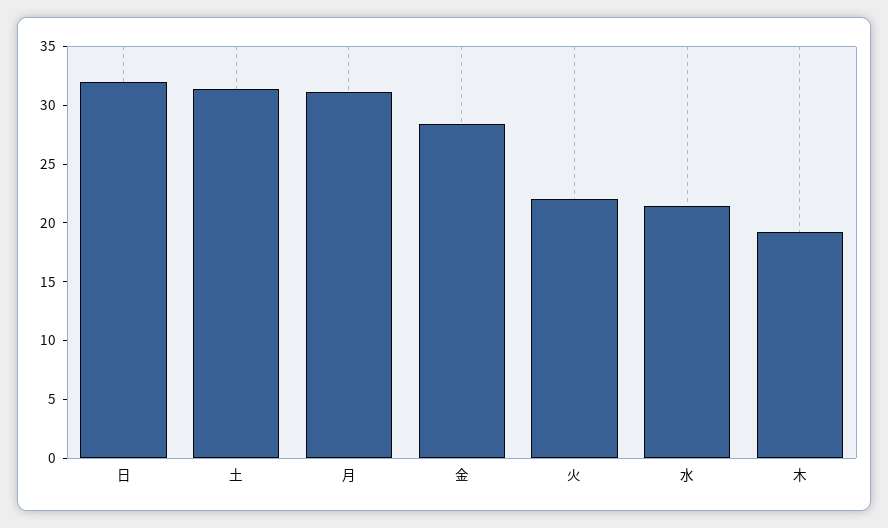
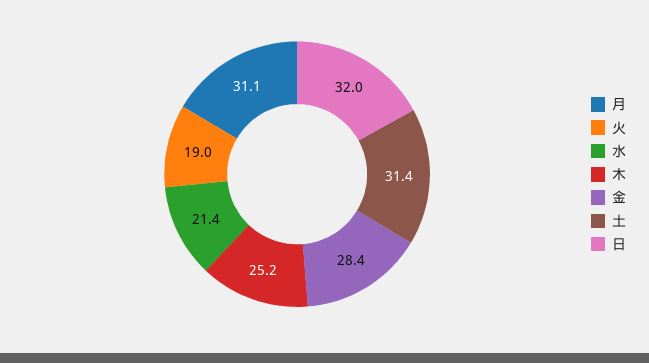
火: 22 -> 19
木: 19 -> 25.2

